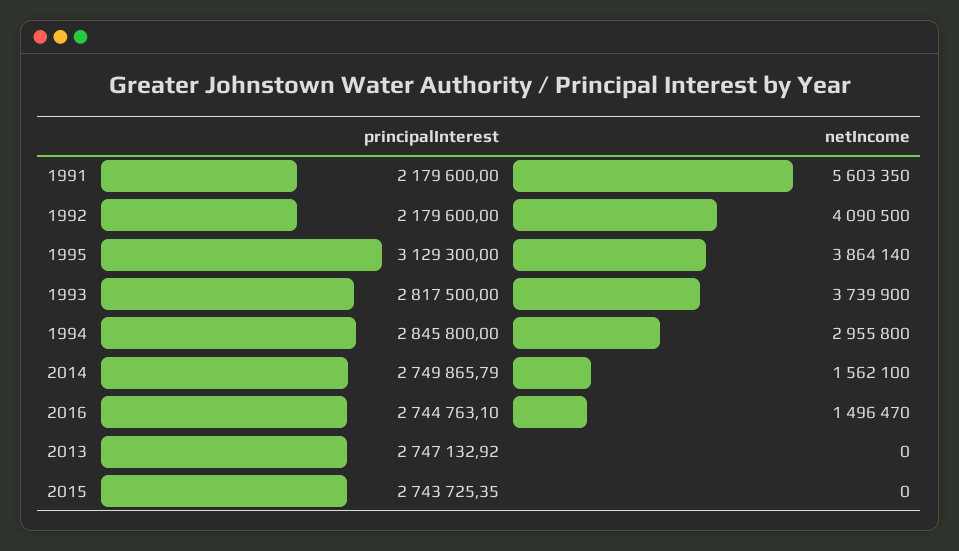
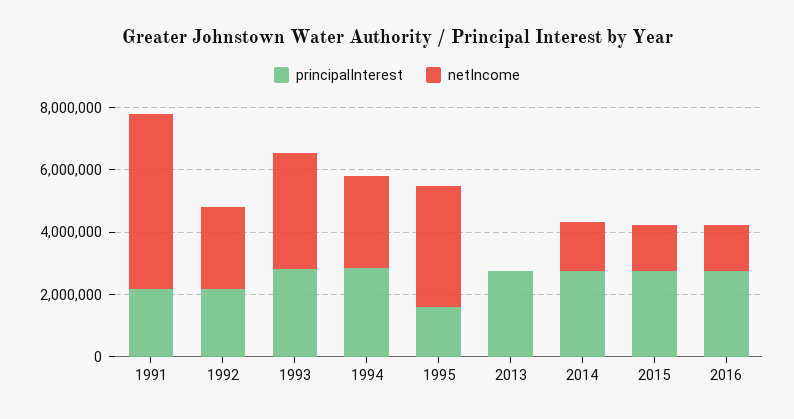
netIncome, 1992: 4090500 -> 2500000
principalInterest, 1995: 3129300 -> 1500000
netIncome, 2015: 0 -> 1500000

